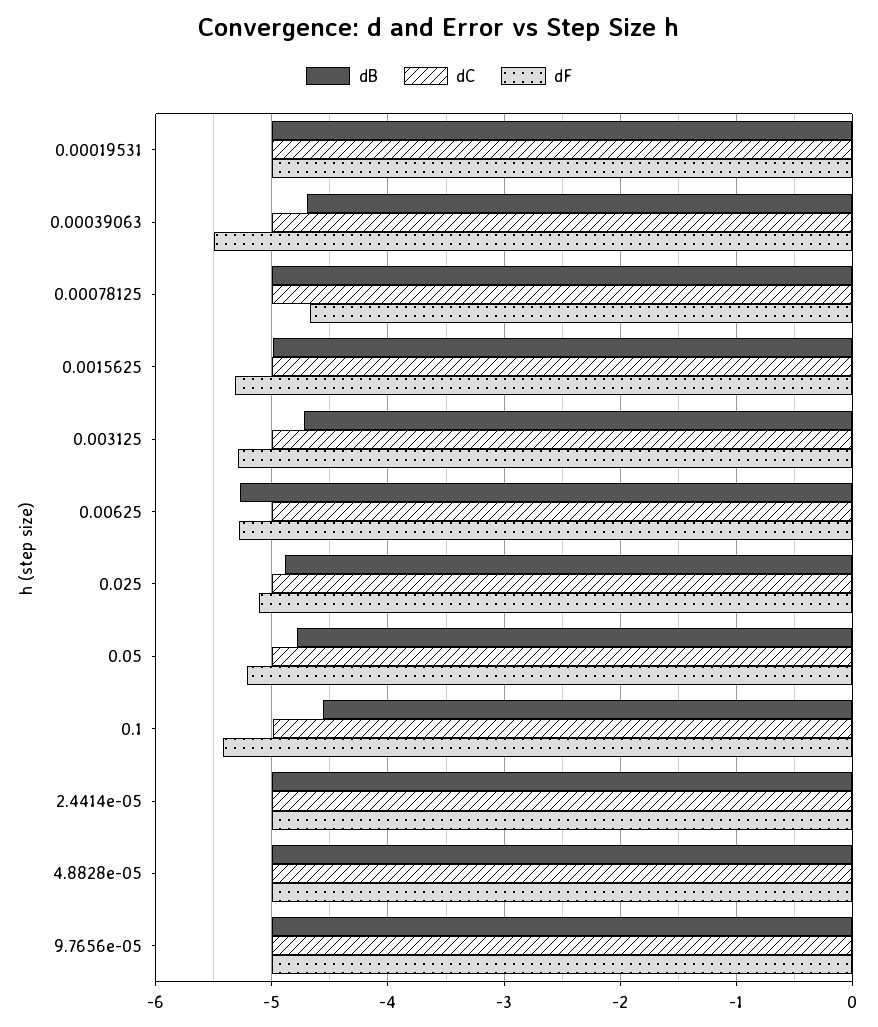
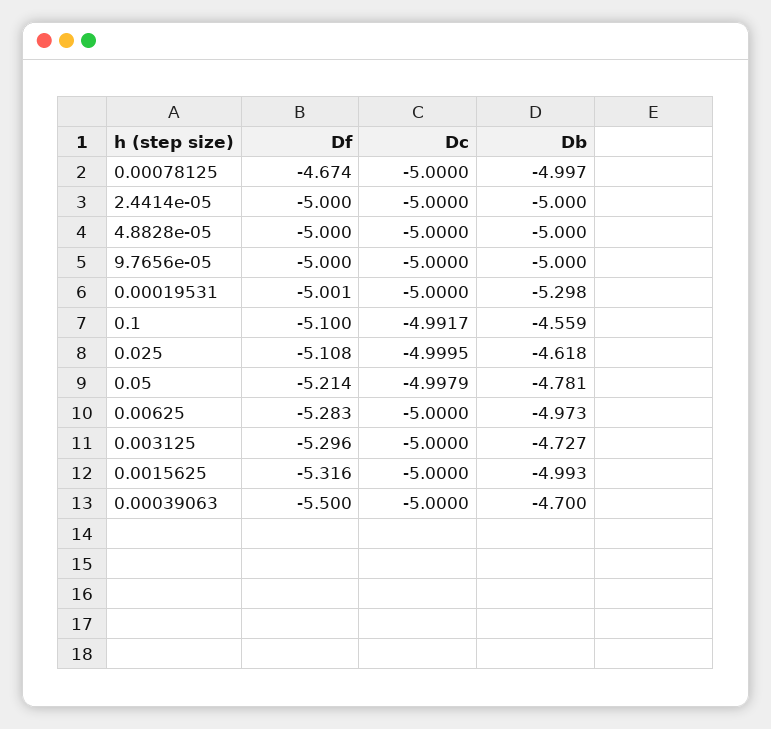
dB, 0.00019531: -5 -> -5.298
dB, 0.00625: -5.3 -> -4.973
dB, 0.025: -4.9 -> -4.618
dF, 0.1: -5.4 -> -5.1

